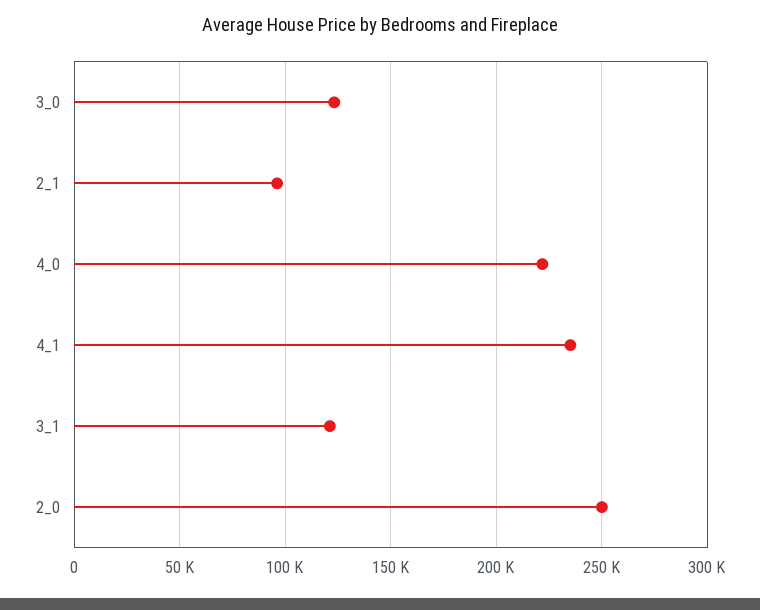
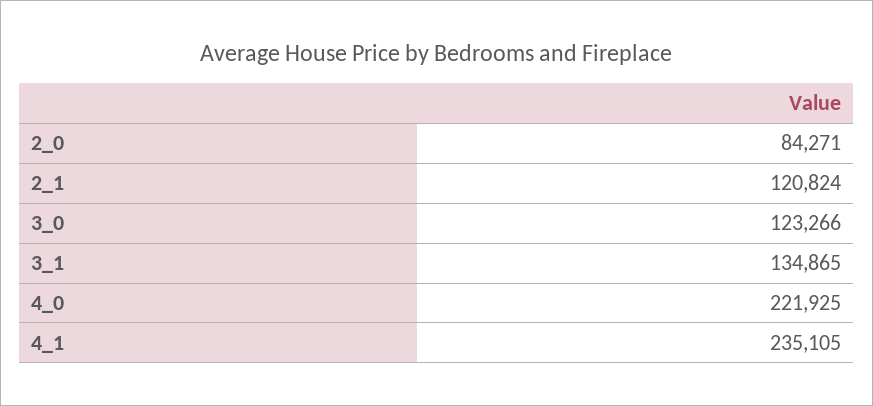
2_1: 95000 -> 120824
3_1: 120000 -> 134865
2_0: 250000 -> 84271

